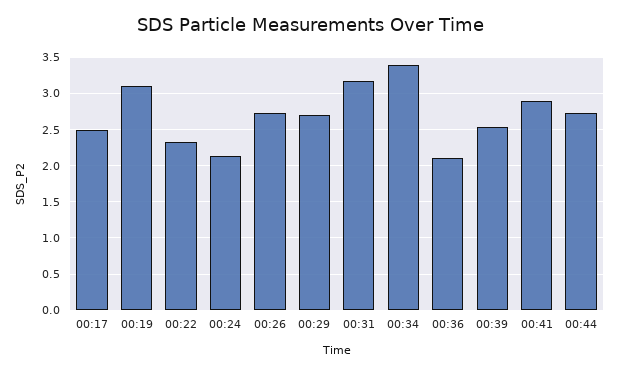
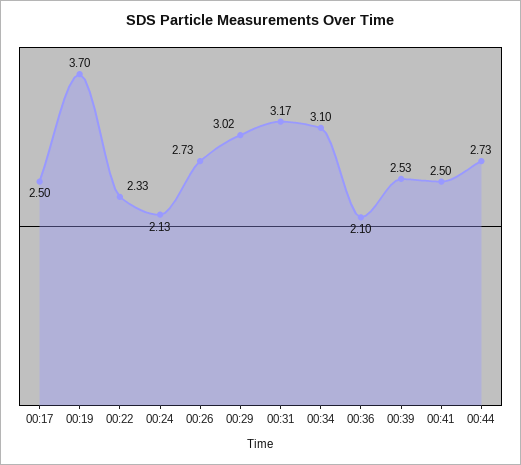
00:19: 3.1 -> 3.7
00:29: 2.7 -> 3.02
00:34: 3.4 -> 3.1
00:41: 2.9 -> 2.5

